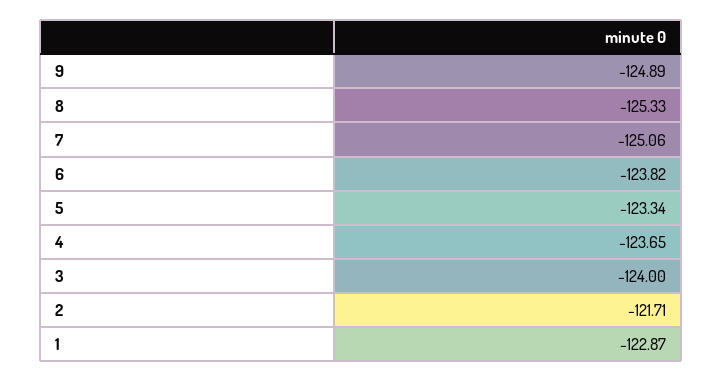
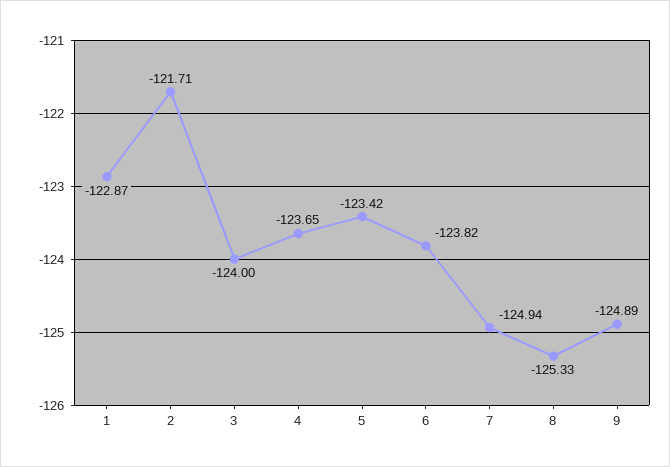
7: -125.06 -> -124.94
5: -123.34 -> -123.42

